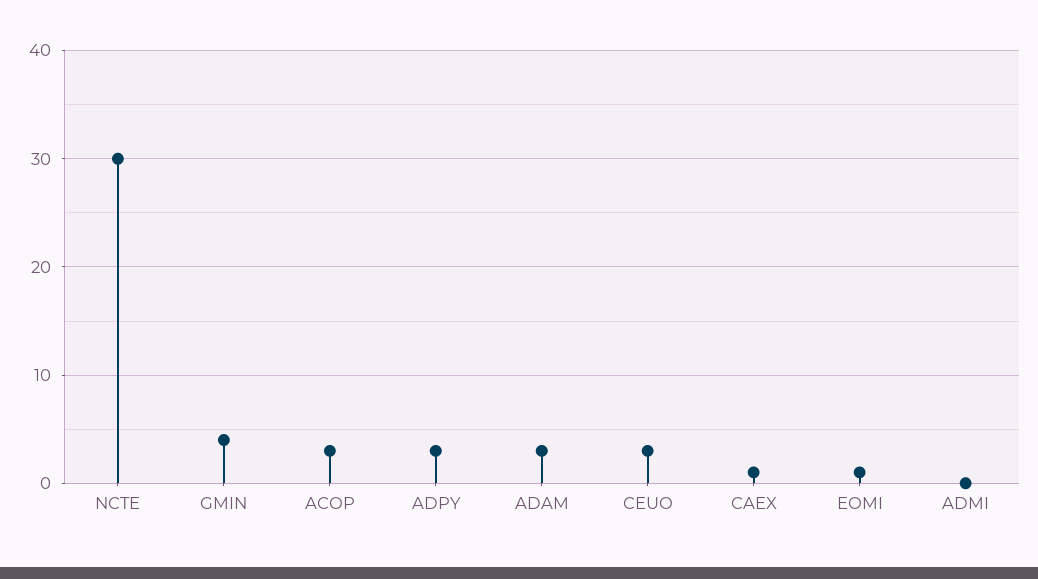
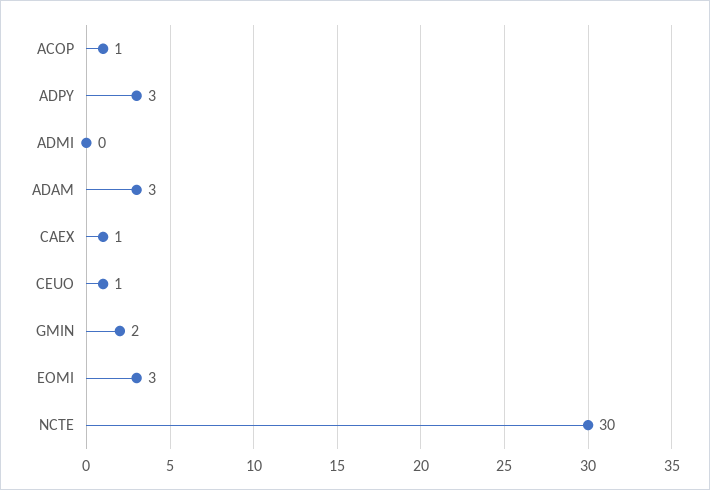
GMIN: 4 -> 2
ACOP: 3 -> 1
CEUO: 3 -> 1
EOMI: 1 -> 3

